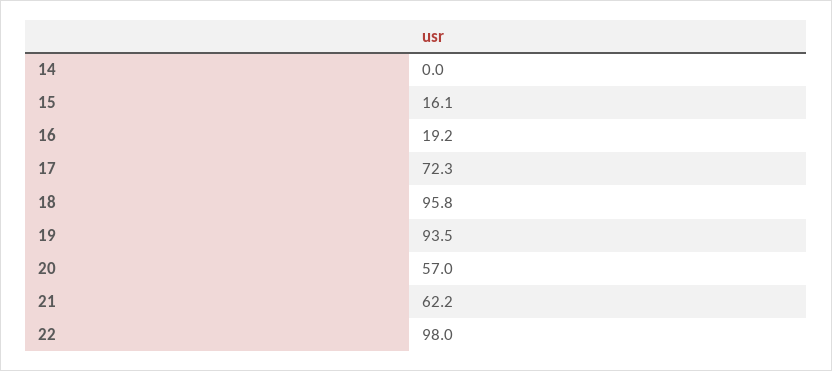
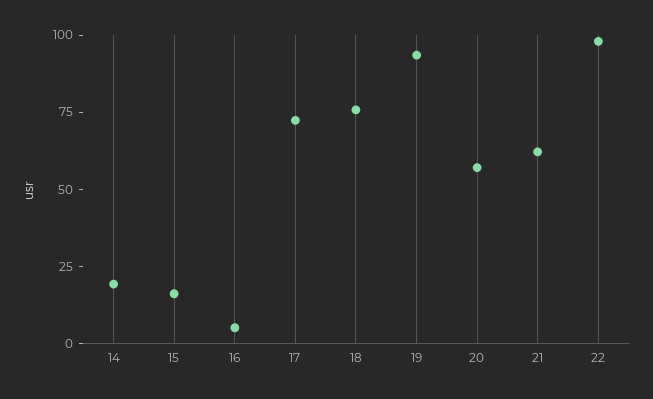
14: 0 -> 20
16: 19.2 -> 5
18: 95.8 -> 75

